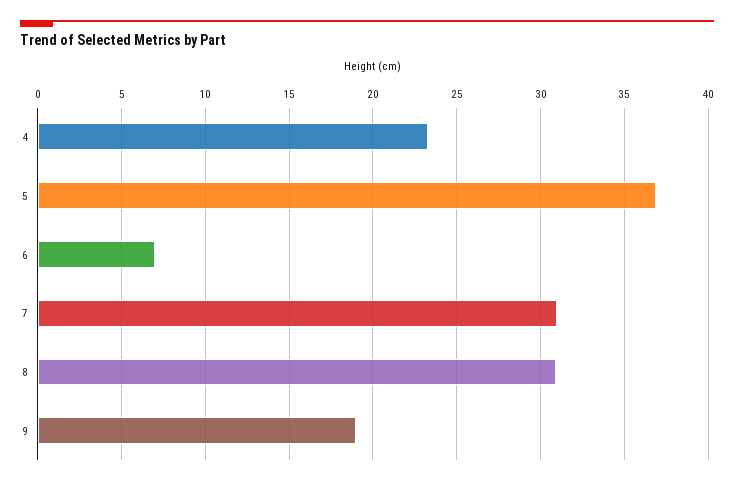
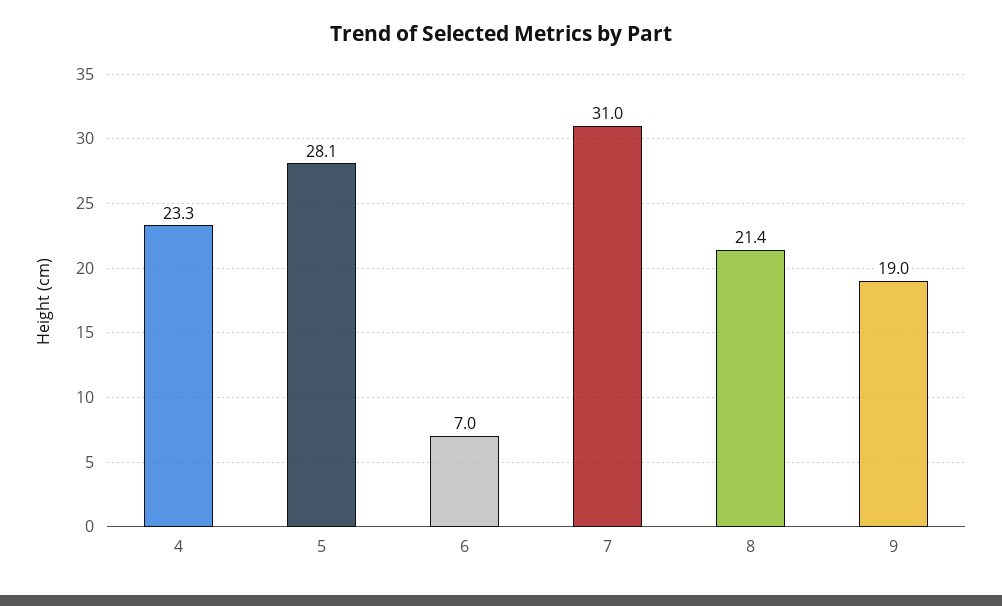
5: 37 -> 28.1
8: 31 -> 21.4

